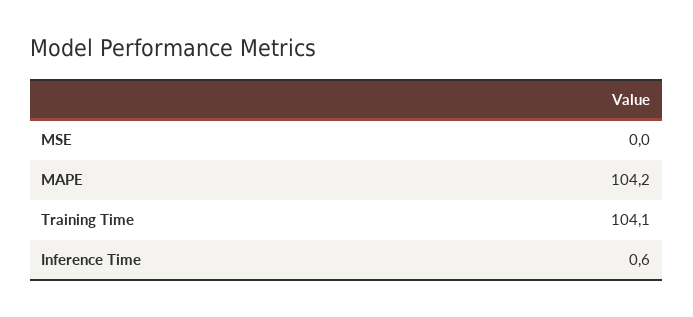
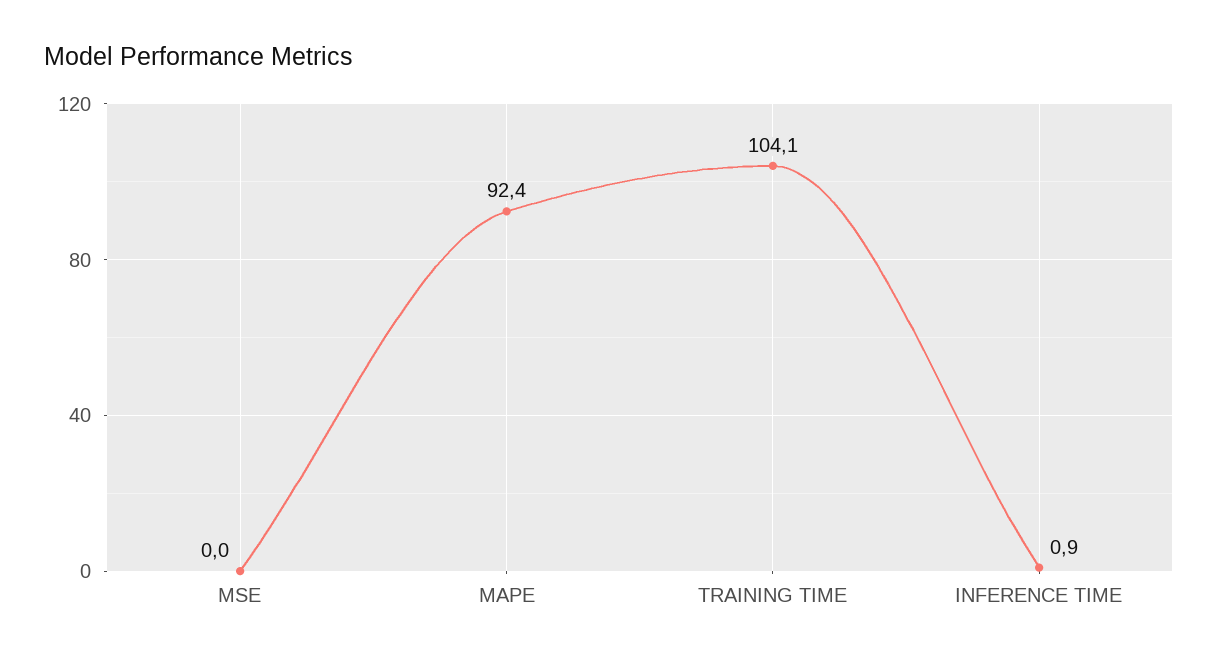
MAPE: 104.2 -> 92.4
Inference Time: 0.6 -> 0.9

